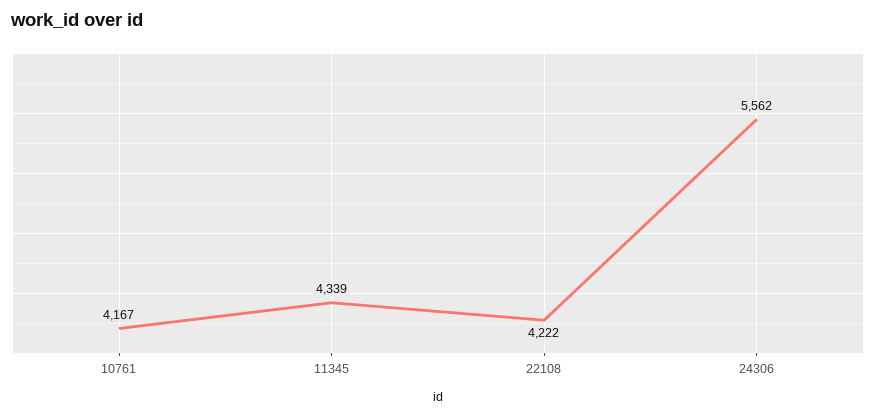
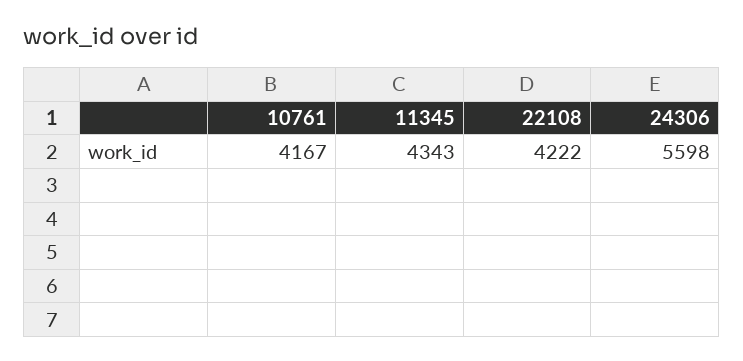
11345: 4339 -> 4343
24306: 5562 -> 5598

